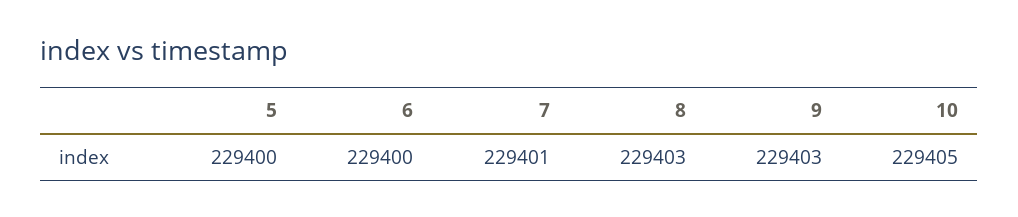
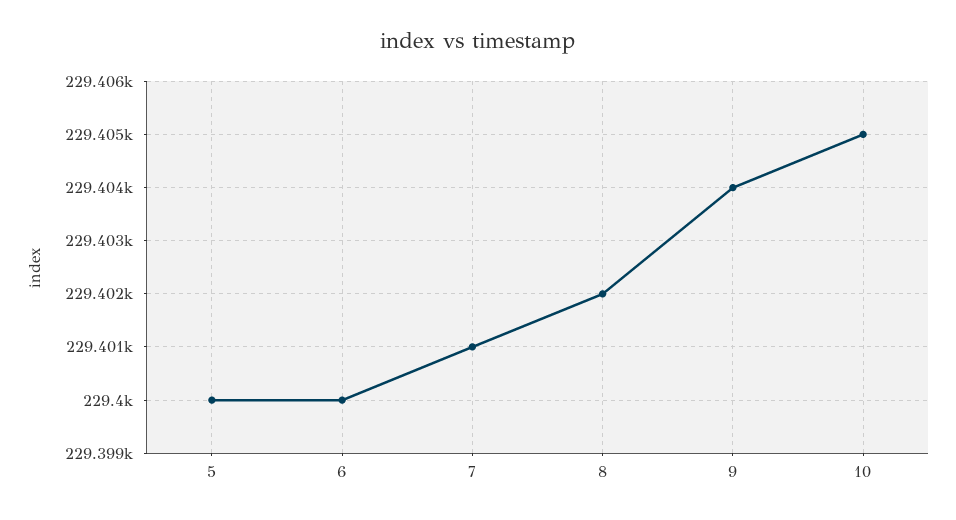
8: 229403 -> 229402
9: 229403 -> 229404

